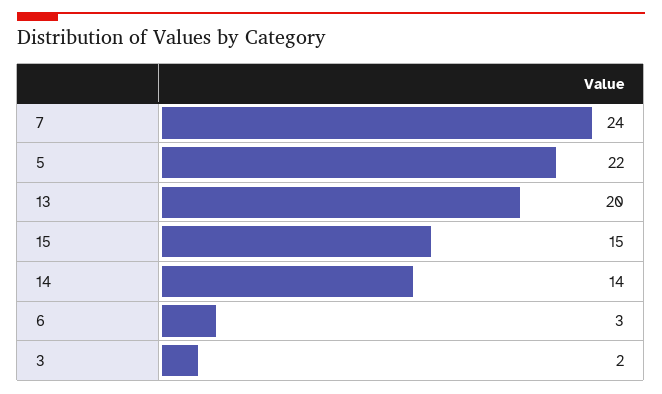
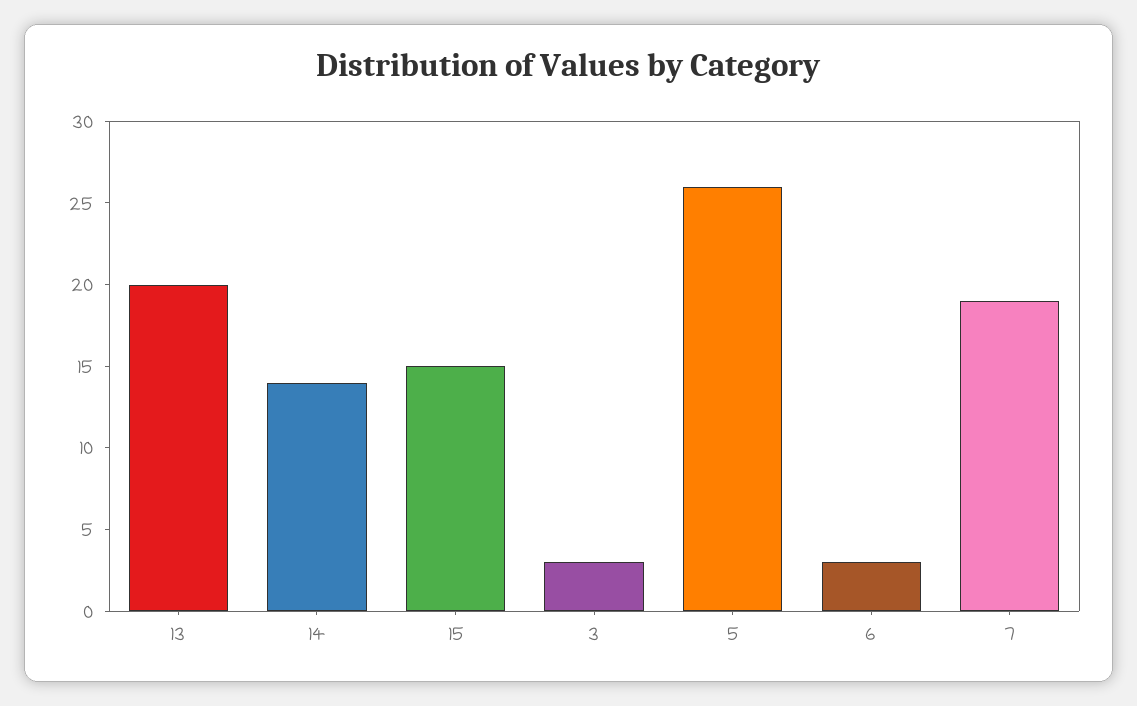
7: 24 -> 19
5: 22 -> 26
3: 2 -> 3

